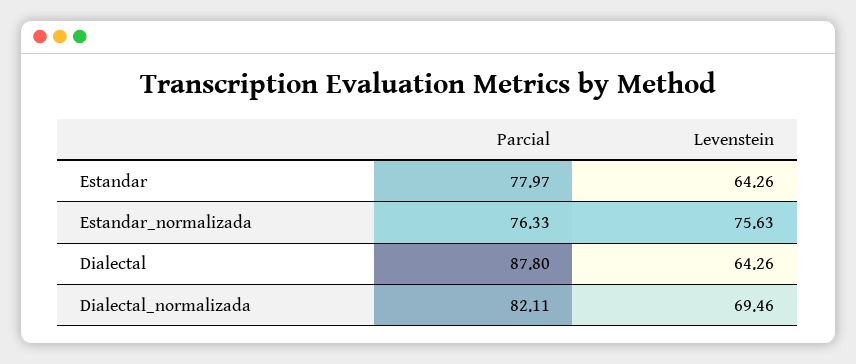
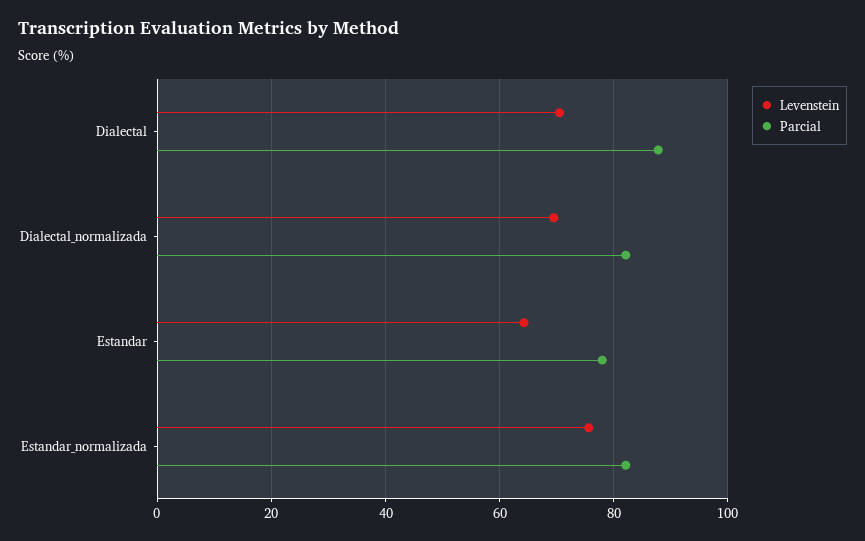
Parcial, Estandar_normalizada: 76.33 -> 82
Levenstein, Dialectal: 64.26 -> 70

